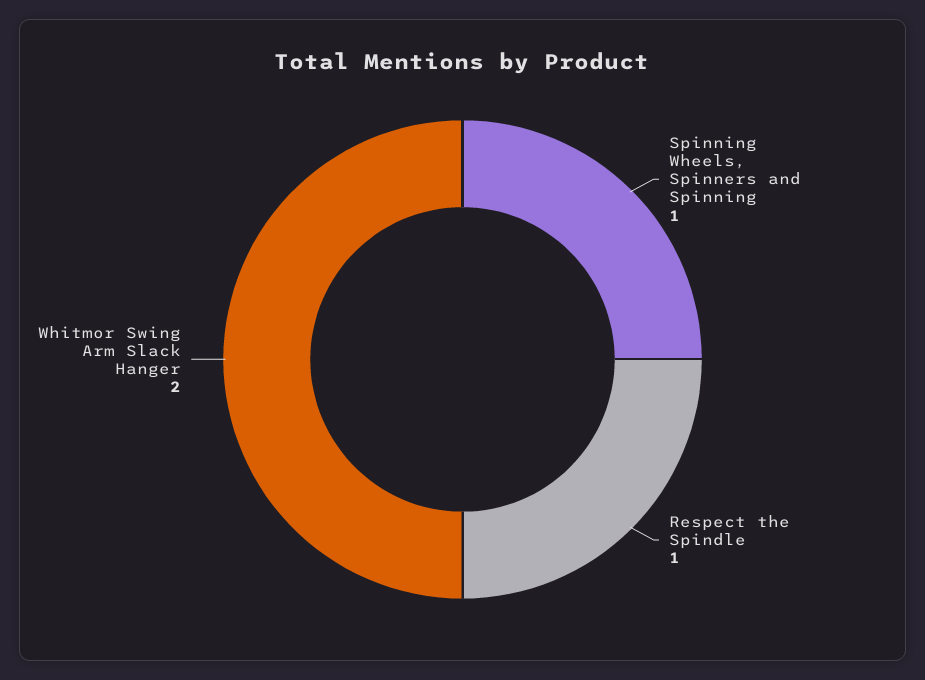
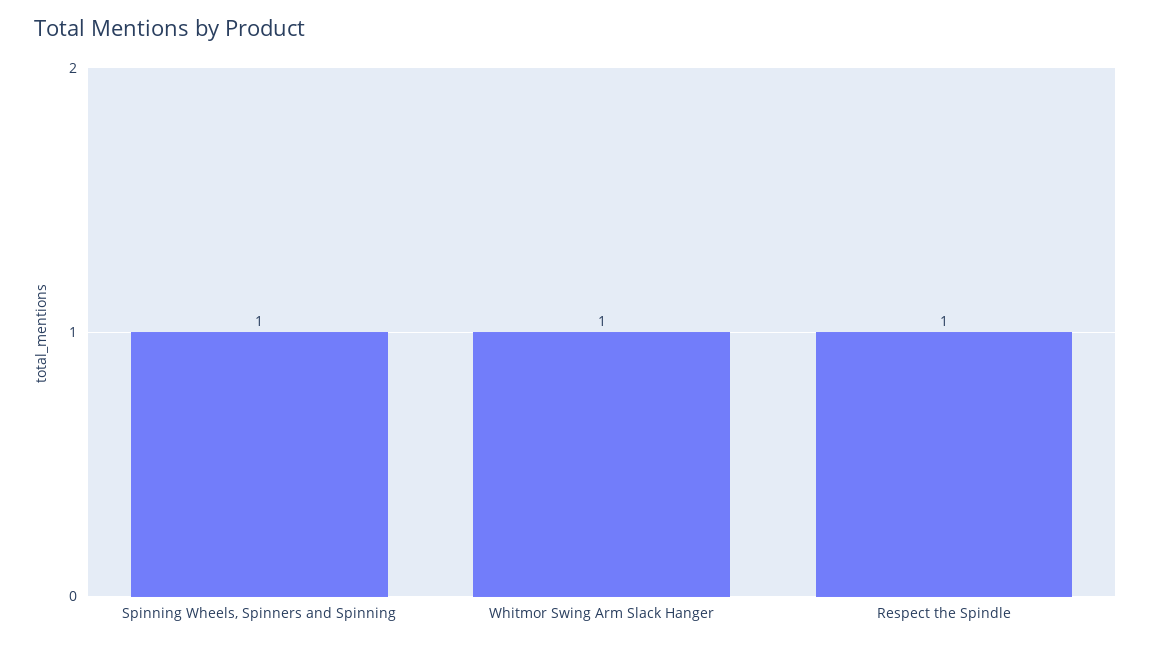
Whitmor Swing Arm Slack Hanger: 2 -> 1

